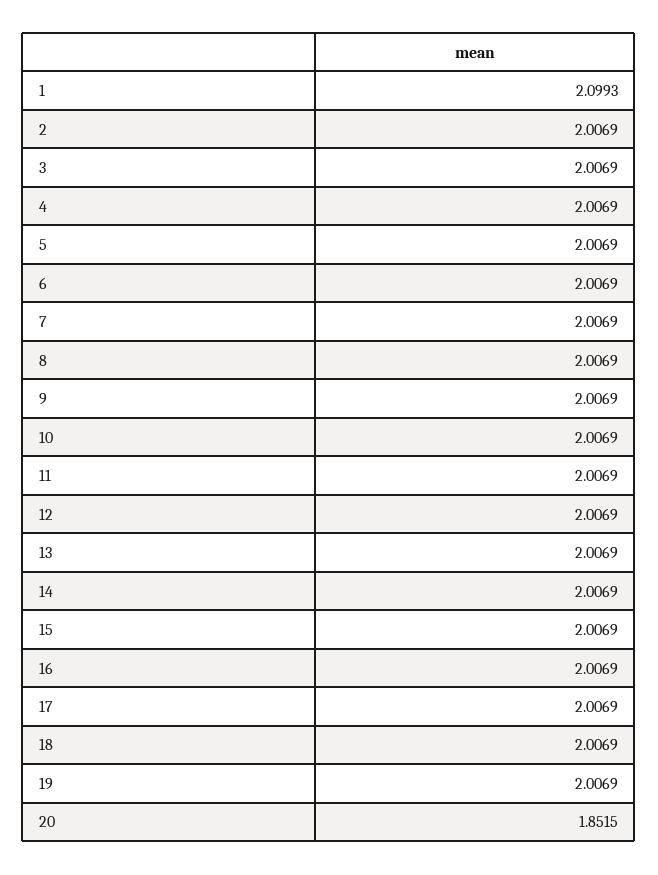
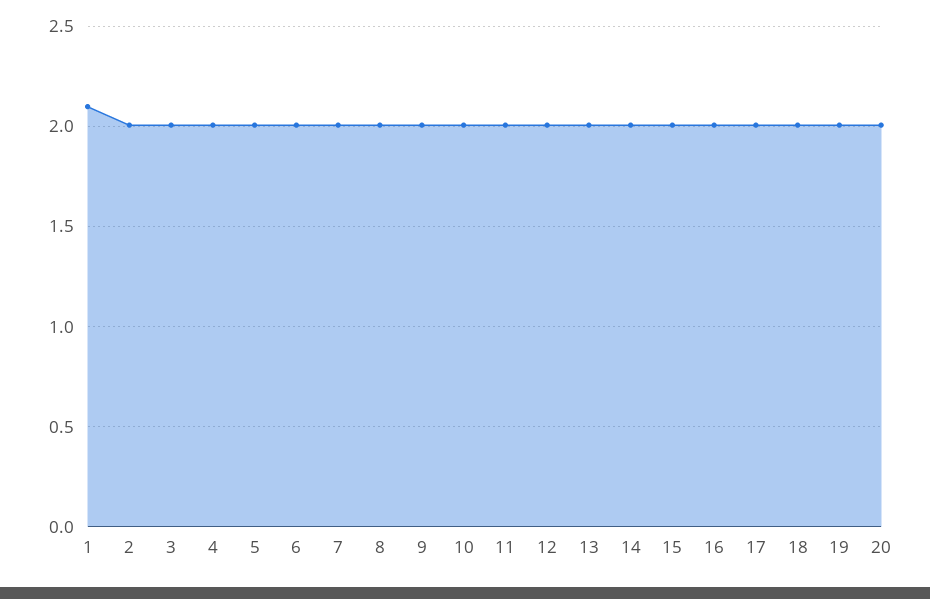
20: 1.8515 -> 2

